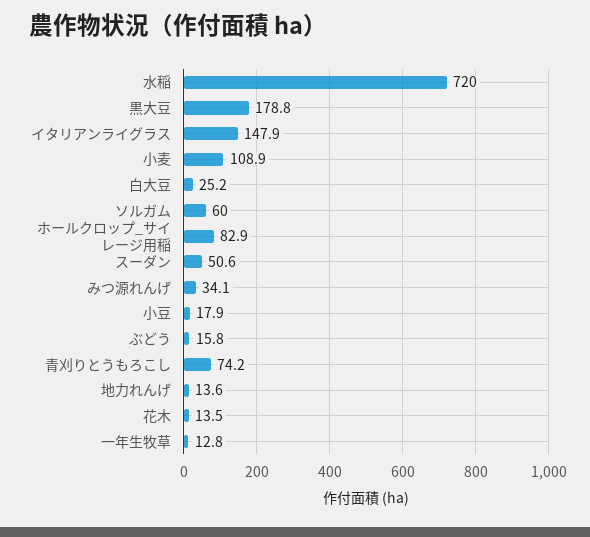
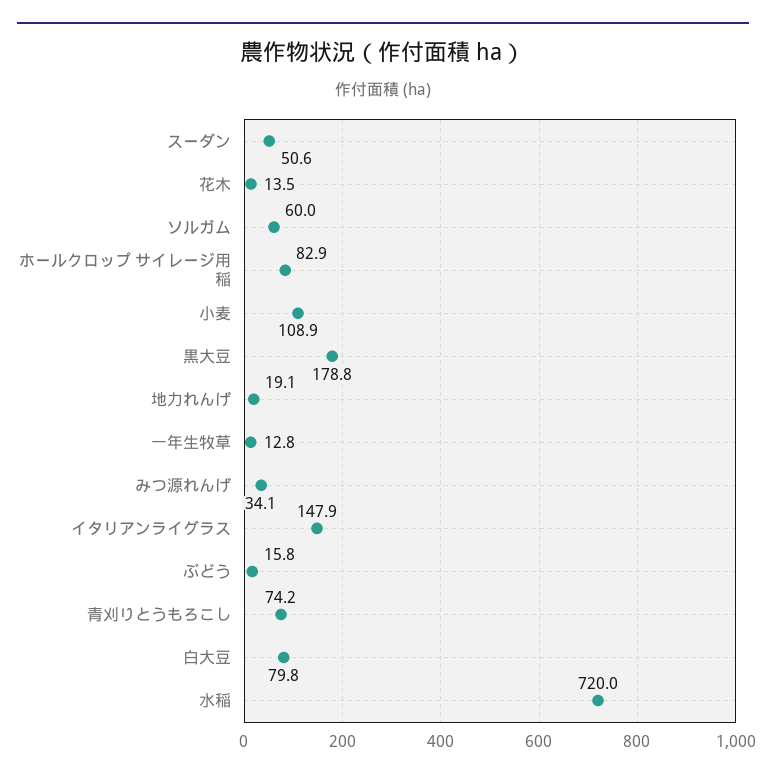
白大豆: 25.2 -> 79.8
小豆: 17.9 -> none
地力れんげ: 13.6 -> 19.1

